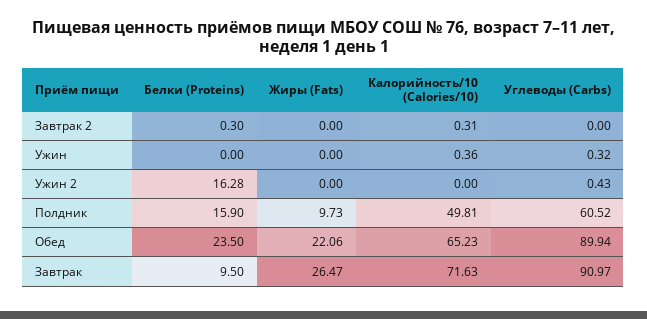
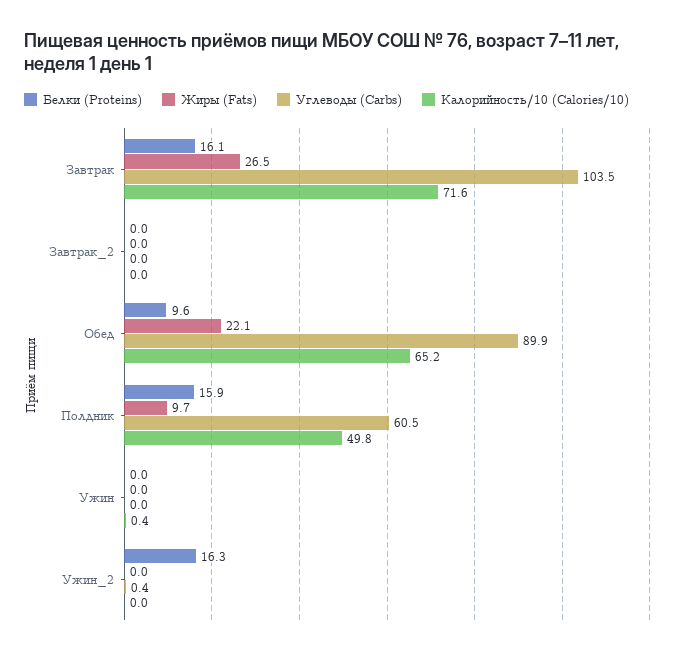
Белки (Proteins), Завтрак 2: 0.3 -> 0
Калорийность/10 (Calories/10), Завтрак 2: 0.31 -> 0
Углеводы (Carbs), Ужин: 0.32 -> 0
Белки (Proteins), Обед: 23.5 -> 9.6
Белки (Proteins), Завтрак: 9.5 -> 16.1
Углеводы (Carbs), Завтрак: 90.97 -> 103.5

